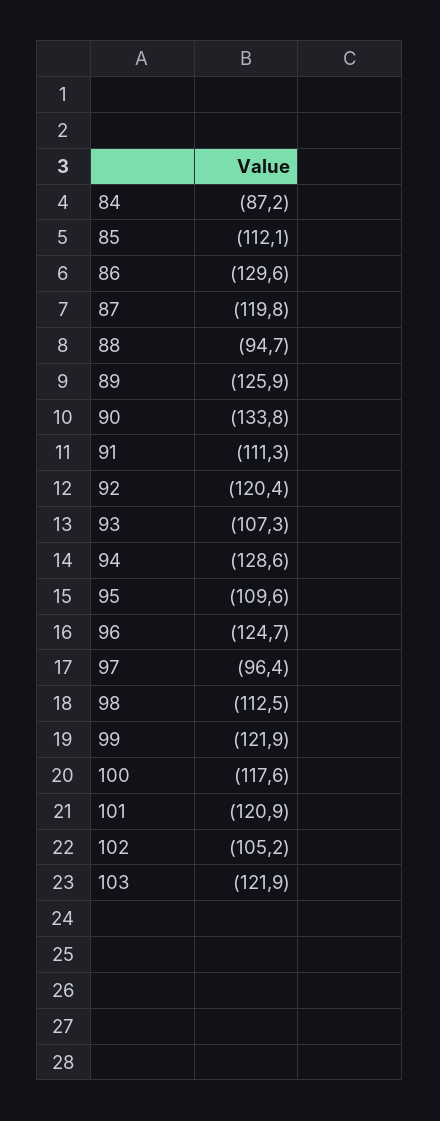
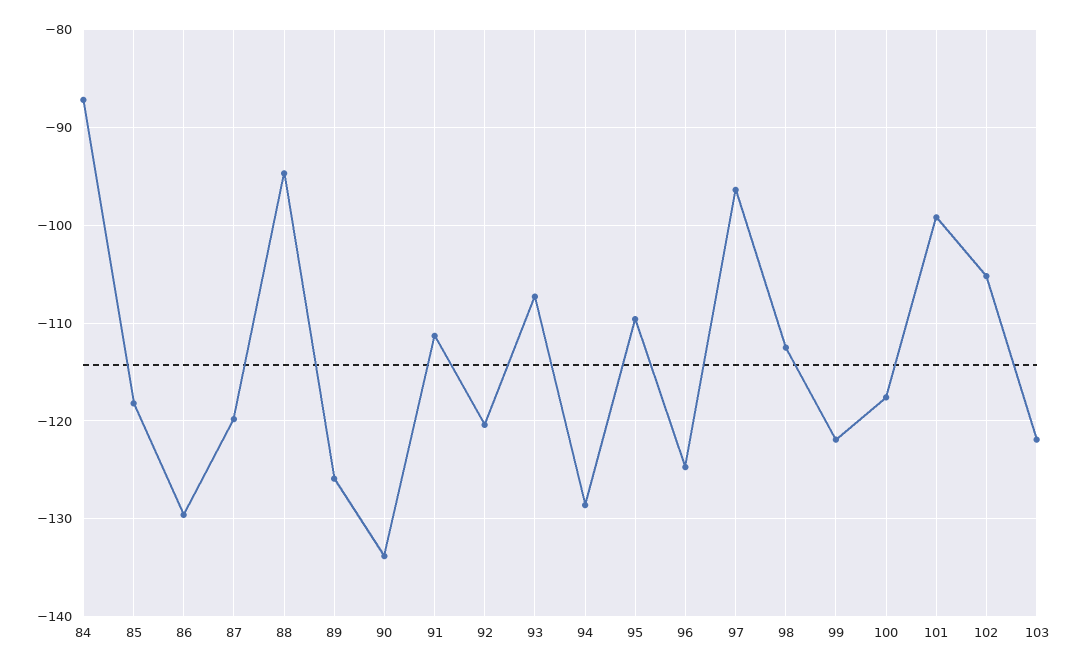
85: -112.1 -> -118
101: -120.9 -> -99

